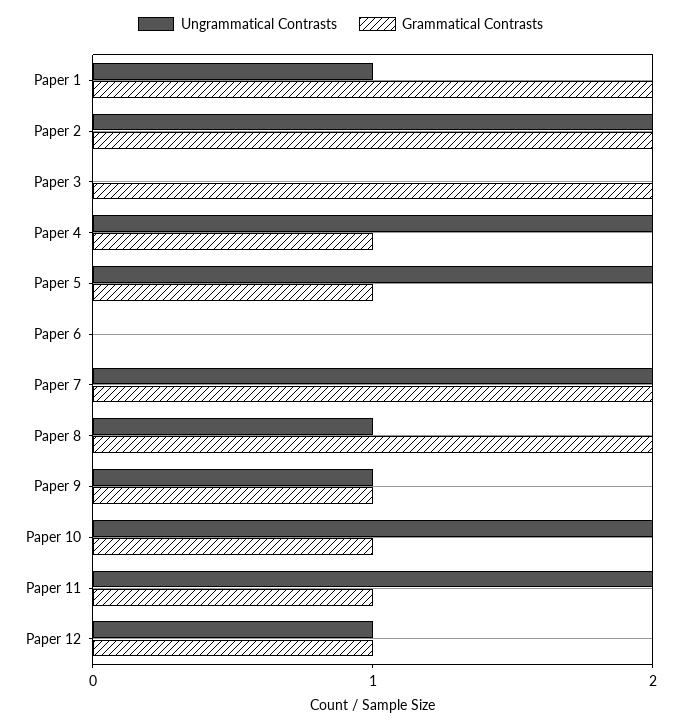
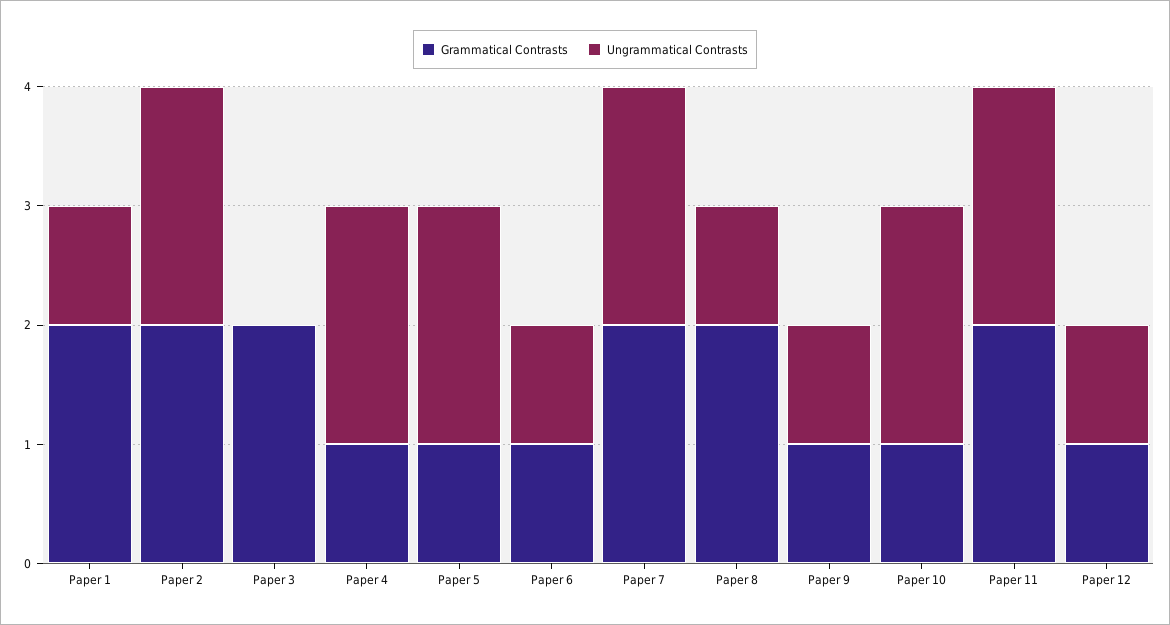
Ungrammatical Contrasts, Paper 6: 0 -> 1
Grammatical Contrasts, Paper 6: 0 -> 1
Grammatical Contrasts, Paper 11: 1 -> 2

